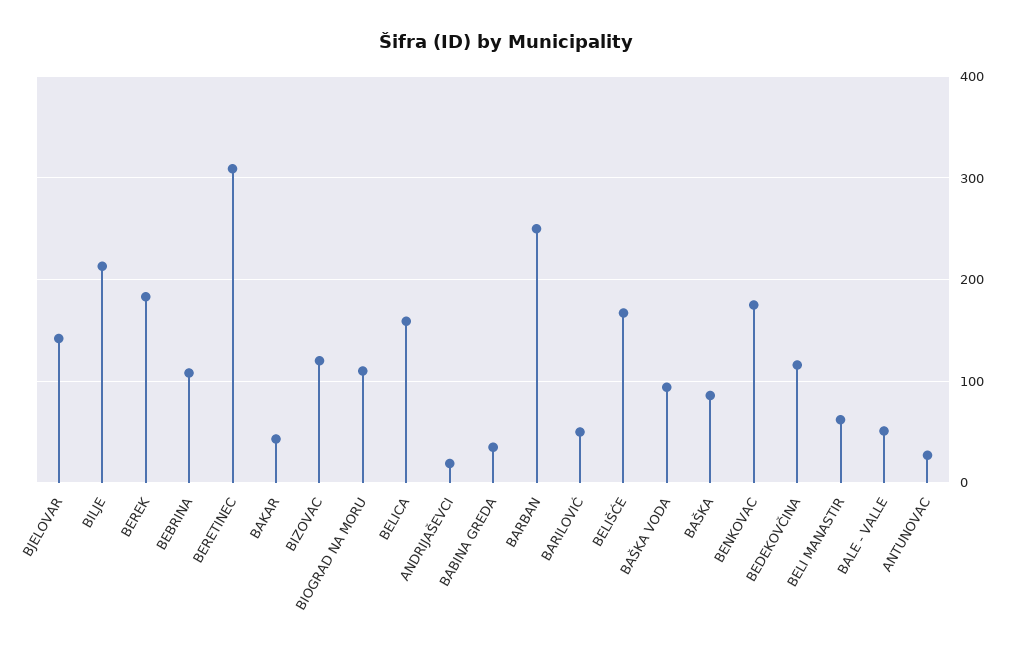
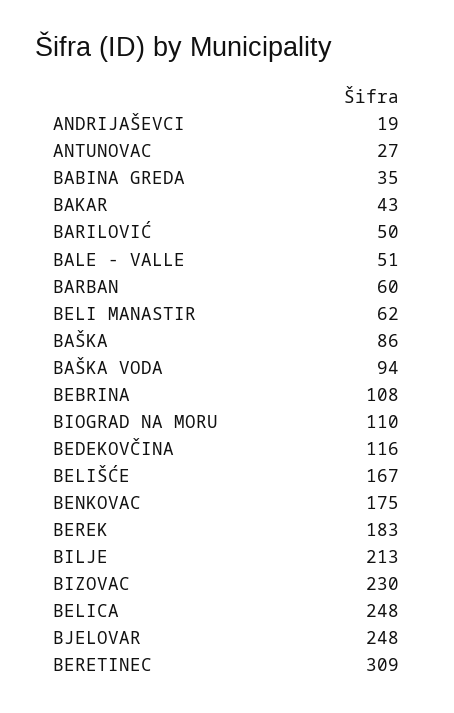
BJELOVAR: 140 -> 248
BIZOVAC: 120 -> 230
BELICA: 160 -> 248
BARBAN: 250 -> 60

